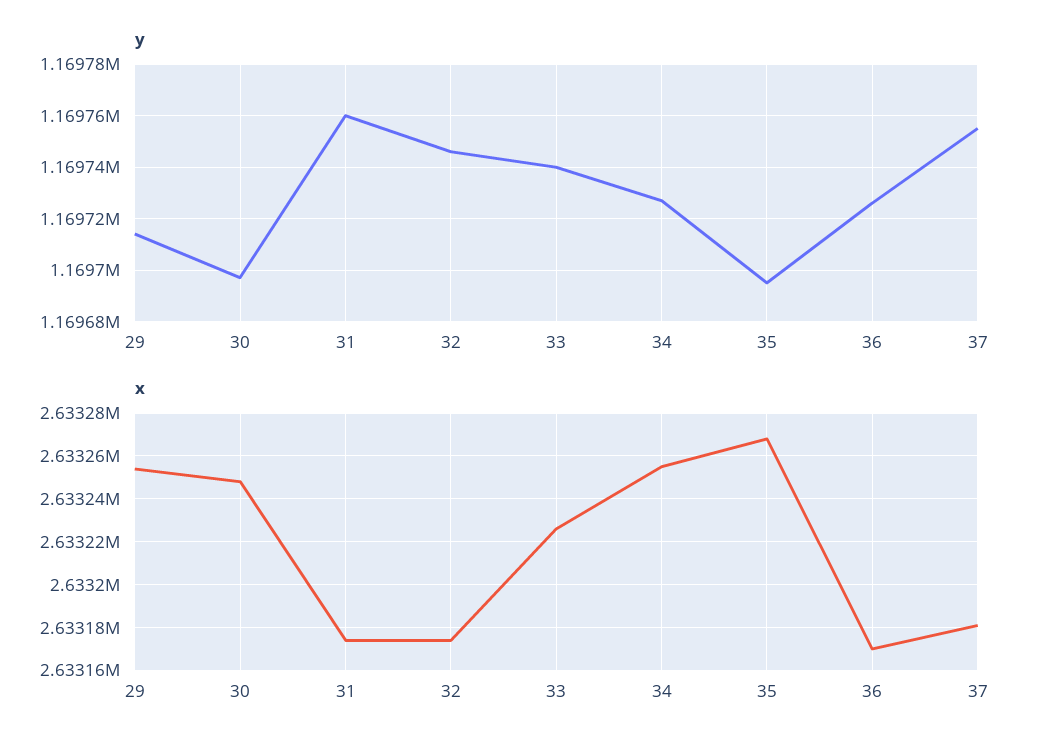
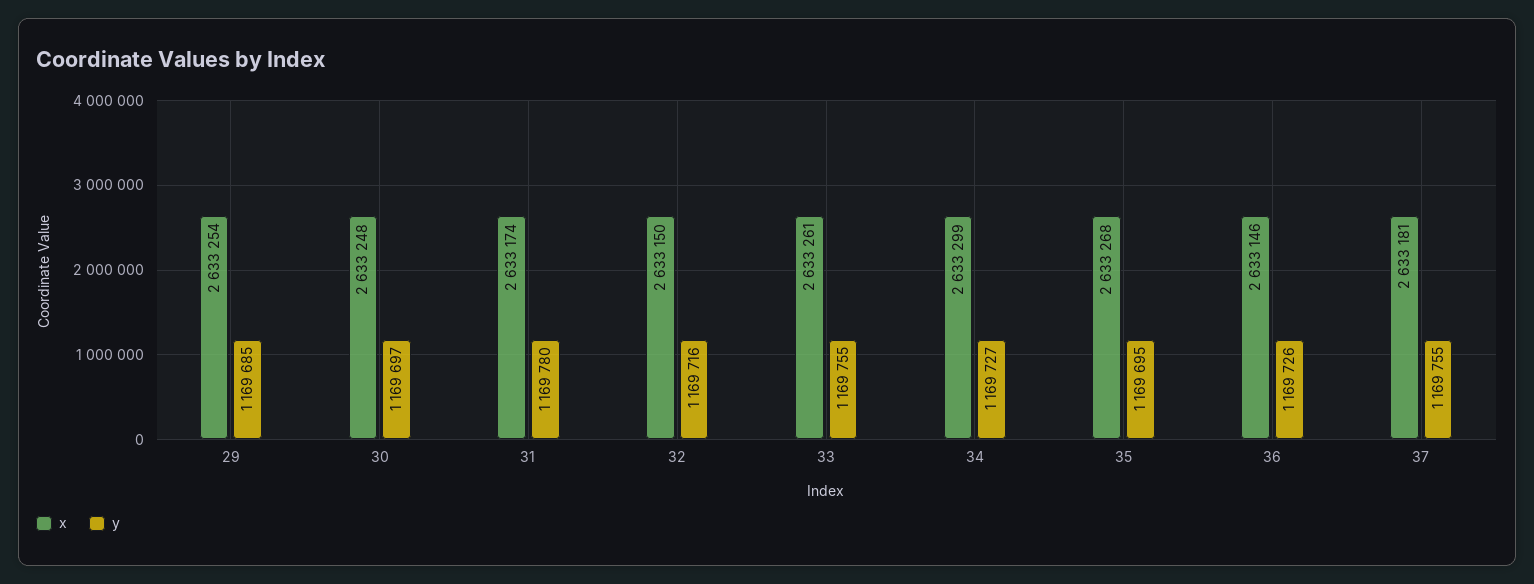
y, 29: 1169715 -> 1169685
y, 31: 1169760 -> 1169780
y, 32: 1169745 -> 1169716
y, 33: 1169740 -> 1169755
x, 32: 2633175 -> 2633150
x, 33: 2633225 -> 2633261
x, 34: 2633255 -> 2633299
x, 36: 2633170 -> 2633146

